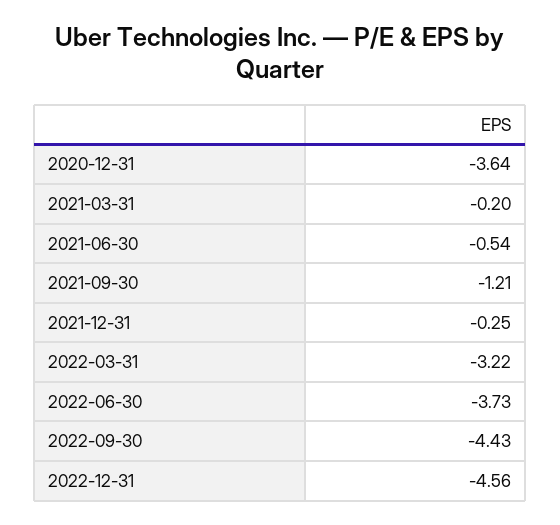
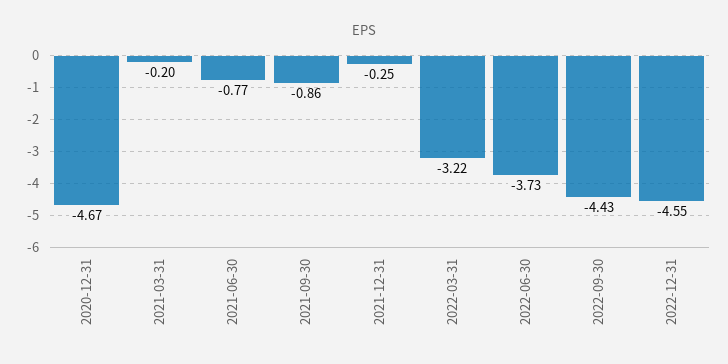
2020-12-31: -3.64 -> -4.67
2021-06-30: -0.54 -> -0.77
2021-09-30: -1.21 -> -0.86
2022-12-31: -4.56 -> -4.55

